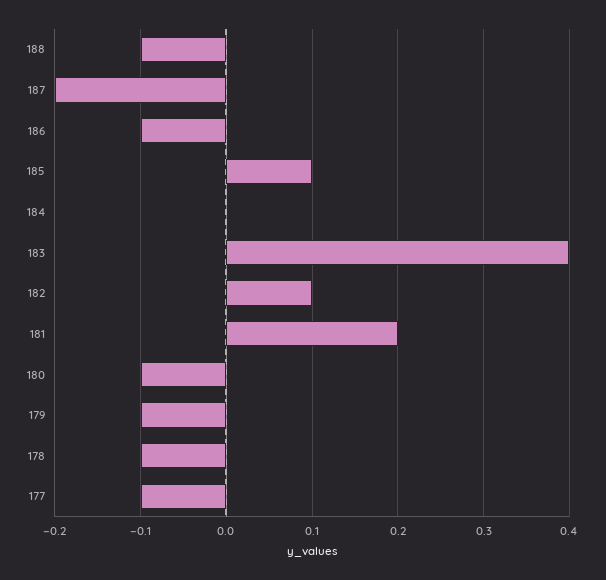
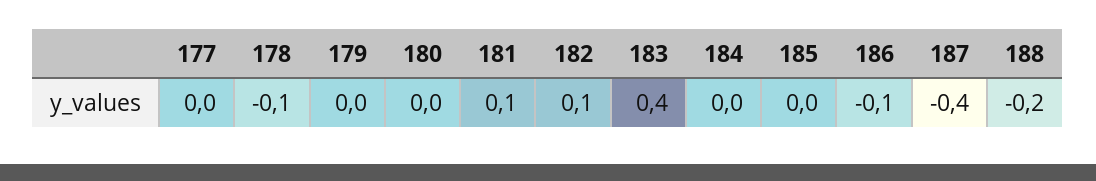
188: -0.1 -> -0.2
187: -0.2 -> -0.4
185: 0.1 -> 0
181: 0.2 -> 0.1
180: -0.1 -> 0
179: -0.1 -> 0
177: -0.1 -> 0

